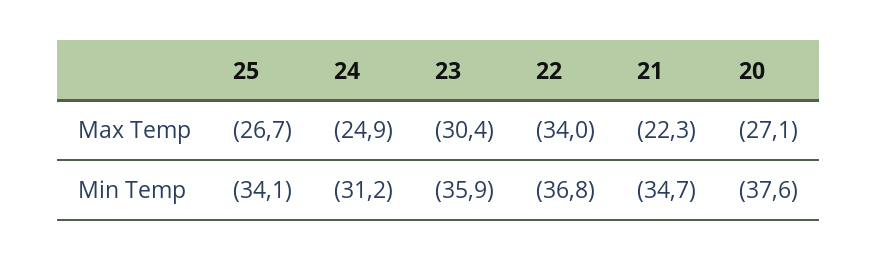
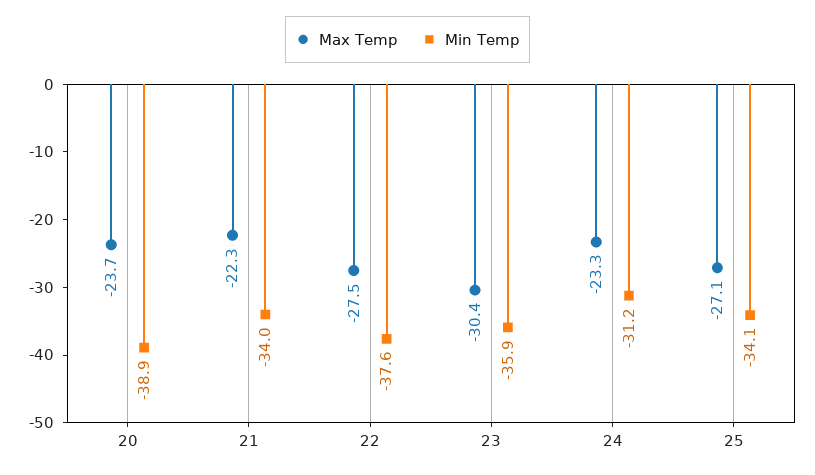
Max Temp, 25: -26.7 -> -27.1
Max Temp, 24: -24.9 -> -23.3
Max Temp, 22: -34 -> -27.5
Max Temp, 20: -27.1 -> -23.7
Min Temp, 22: -36.8 -> -37.6
Min Temp, 21: -34.7 -> -34
Min Temp, 20: -37.6 -> -38.9

